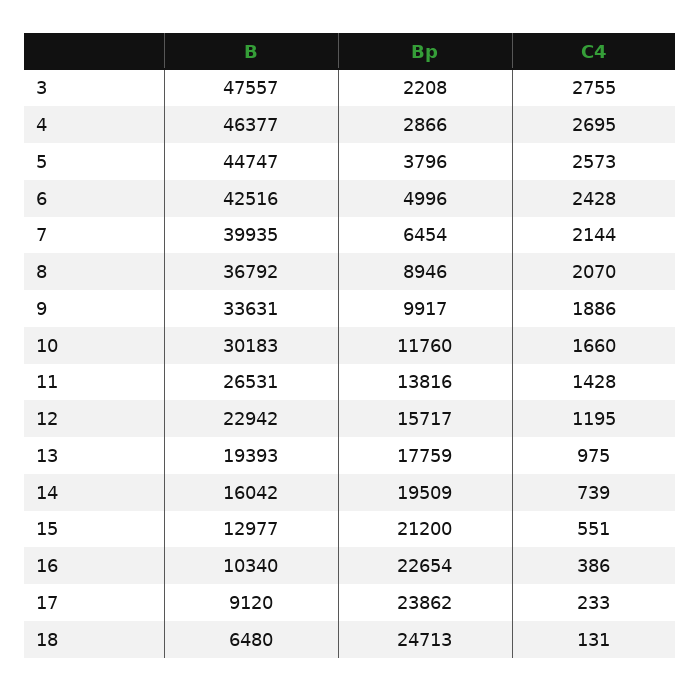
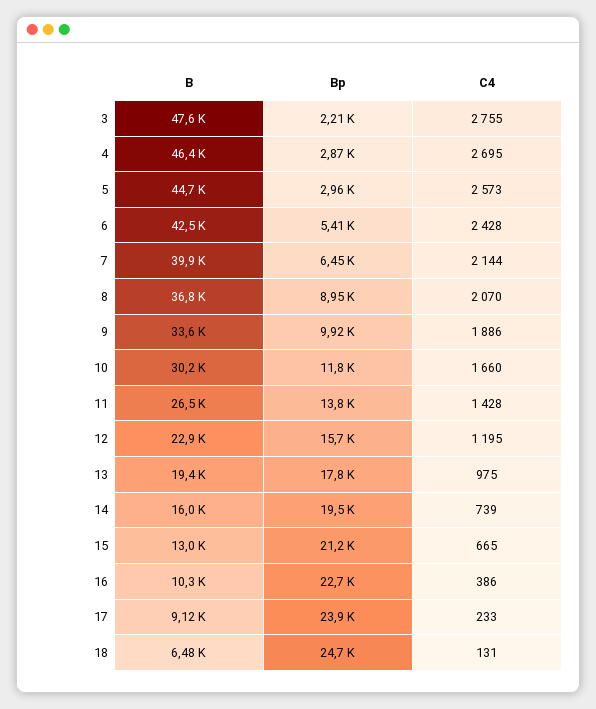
Bp, 5: 3796 -> 2960
Bp, 6: 4996 -> 5410
C4, 15: 551 -> 665

